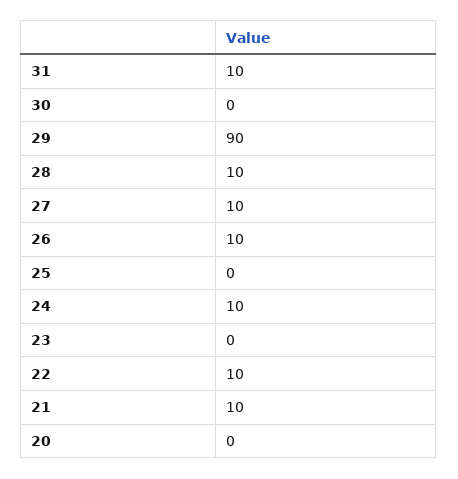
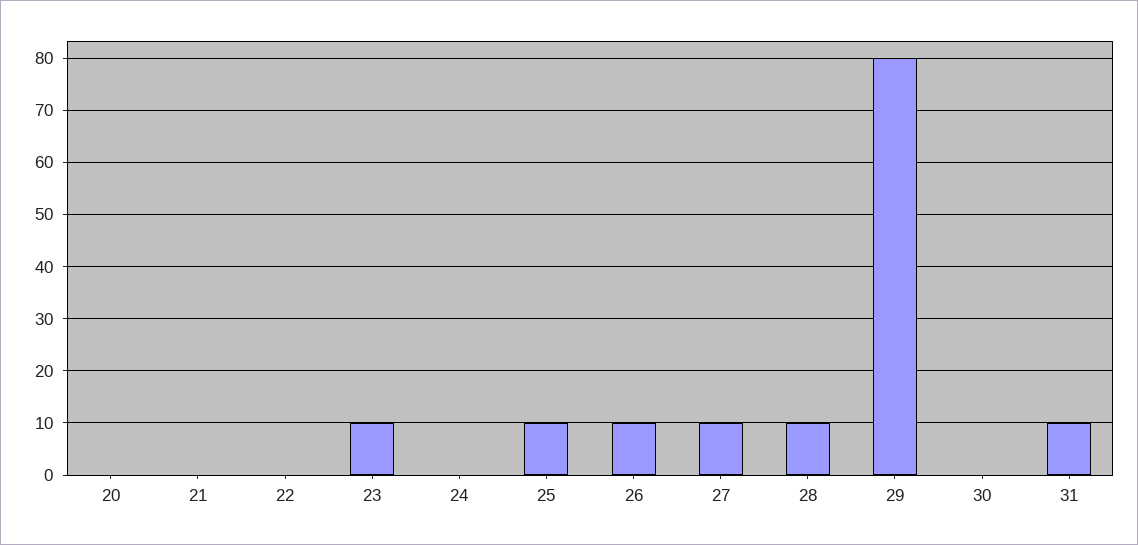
29: 90 -> 80
25: 0 -> 10
24: 10 -> 0
23: 0 -> 10
22: 10 -> 0
21: 10 -> 0

